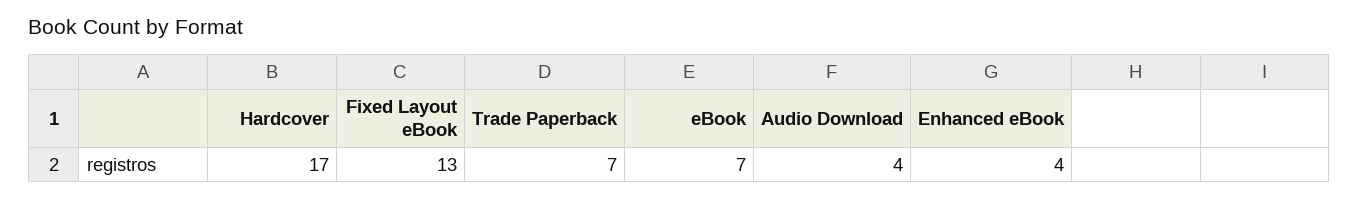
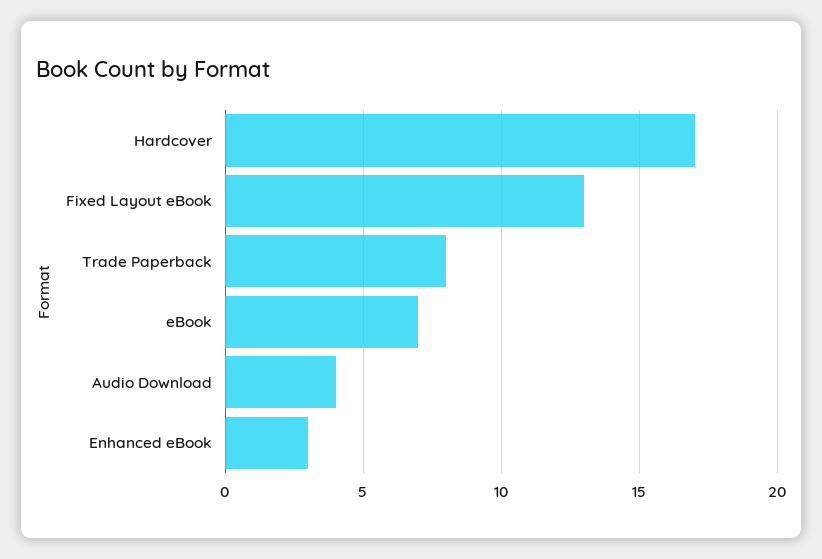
Trade Paperback: 7 -> 8
Enhanced eBook: 4 -> 3

